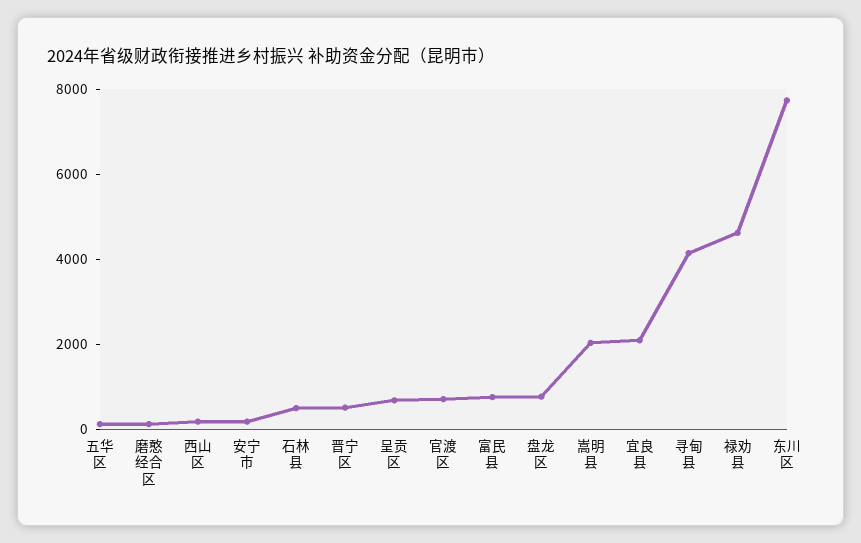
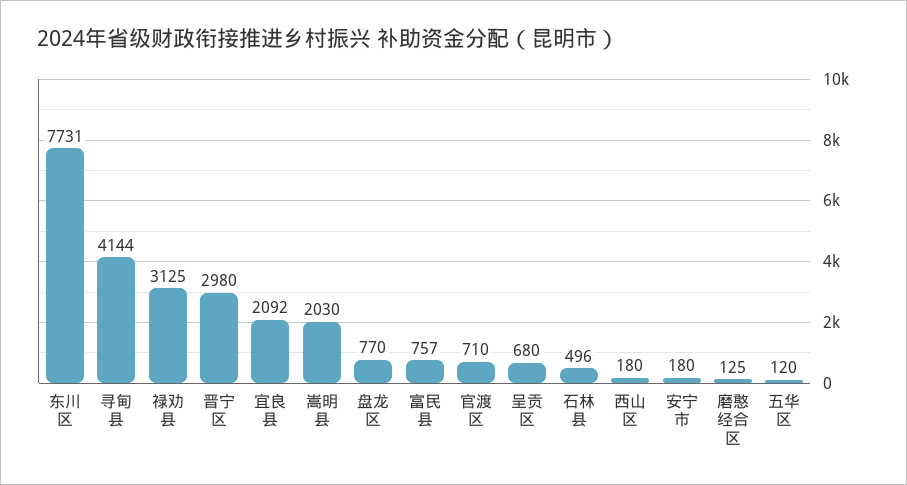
晋宁区: 500 -> 2980
禄劝县: 4500 -> 3125

